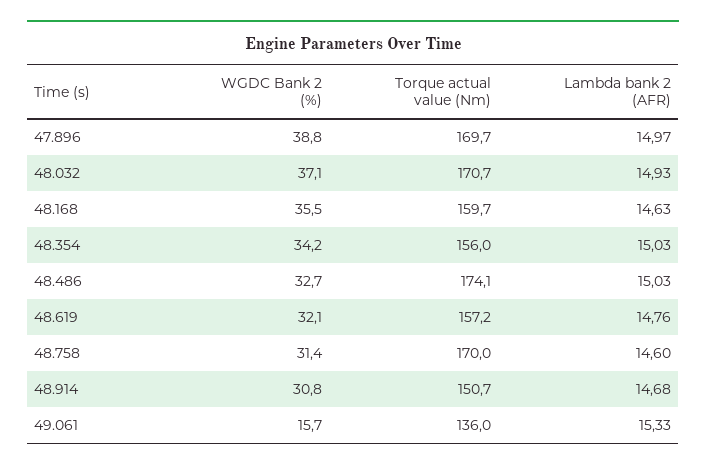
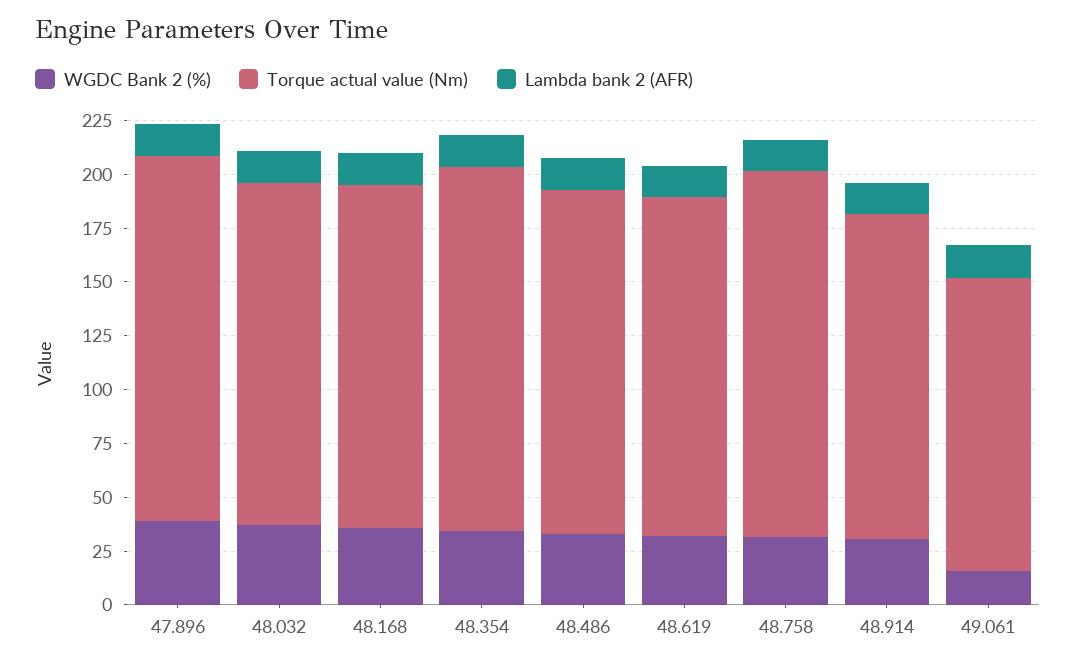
Torque actual value (Nm), 48.032: 170.7 -> 160
Torque actual value (Nm), 48.354: 156 -> 170
Torque actual value (Nm), 48.486: 174.1 -> 160

